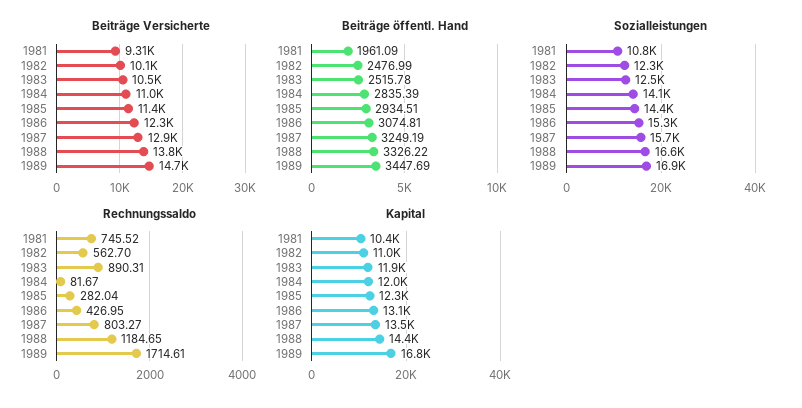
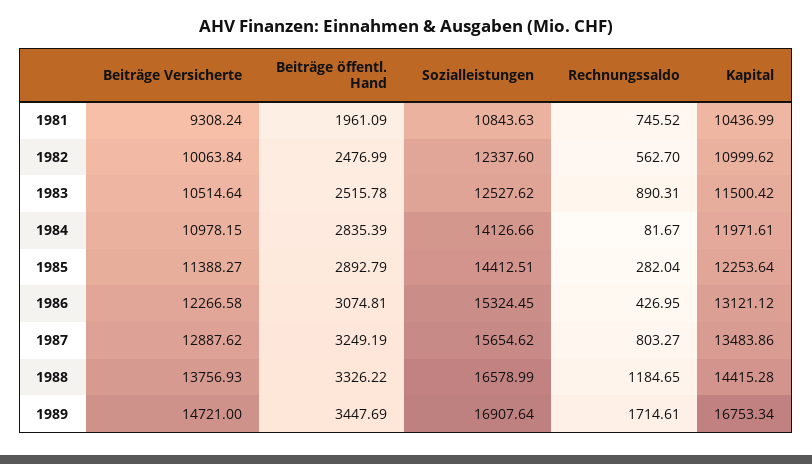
Beiträge öffentl. Hand, 1985: 2934.51 -> 2892.79
Kapital, 1983: 11900 -> 11500.42

